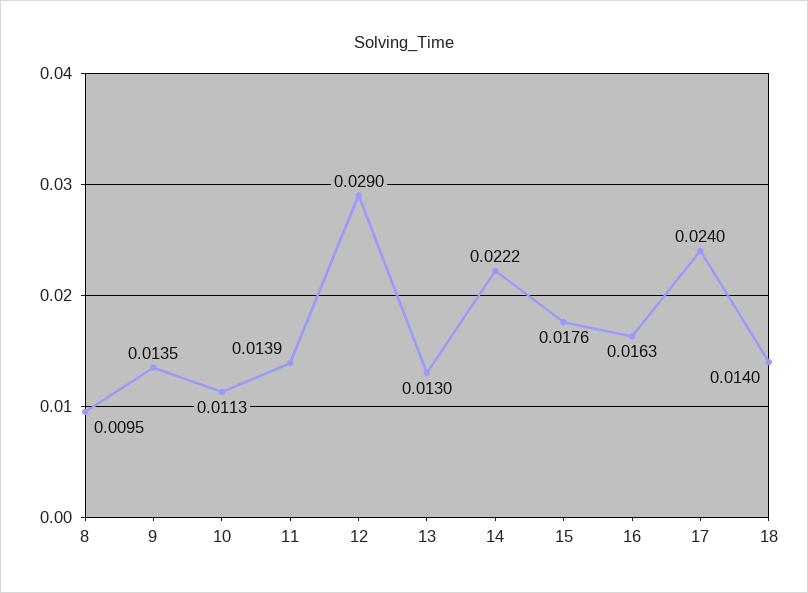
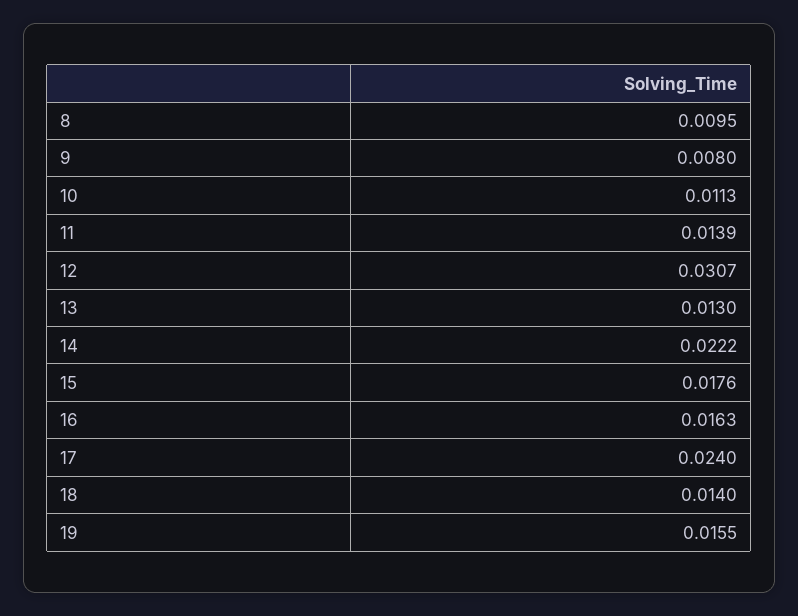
9: 0.0135 -> 0.008
12: 0.029 -> 0.0307
19: none -> 0.0155

